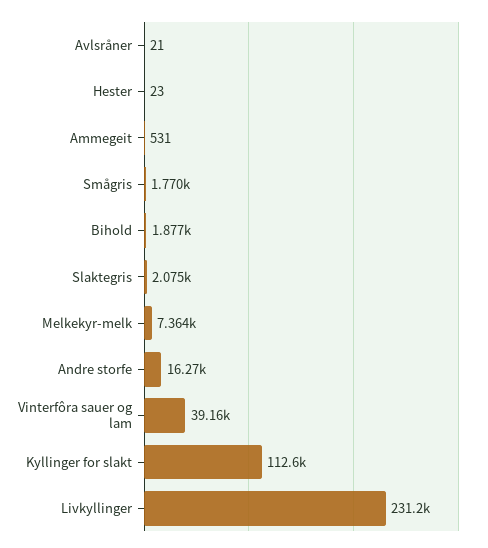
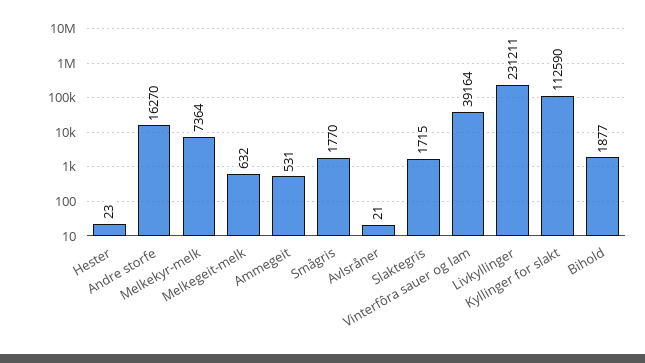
Slaktegris: 2075 -> 1715
Melkegeit-melk: none -> 632

